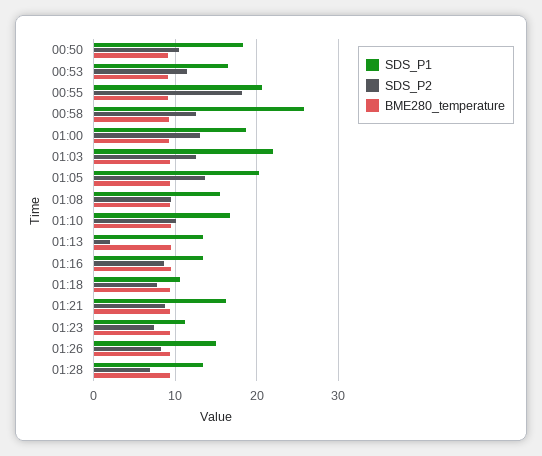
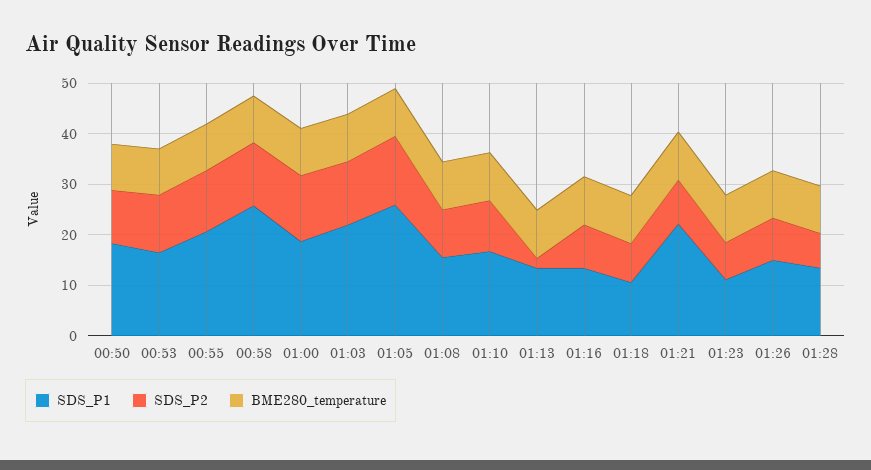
SDS_P2, 00:55: 18 -> 12
SDS_P1, 01:05: 20 -> 26
SDS_P1, 01:21: 16 -> 22

